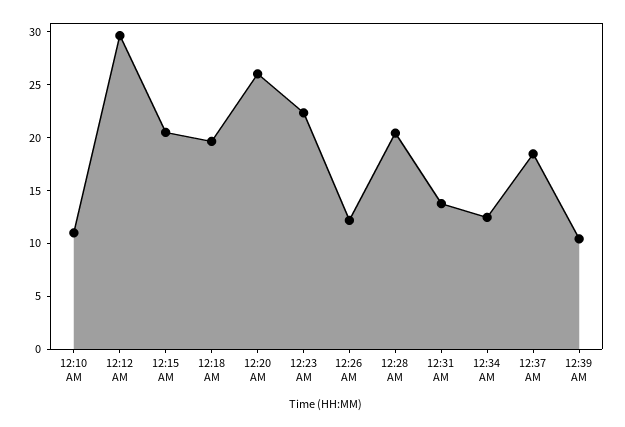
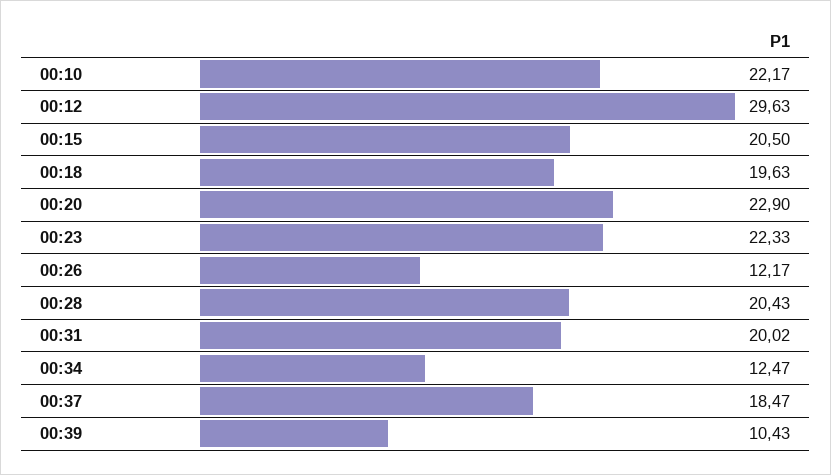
12:10 AM: 11 -> 22.17
12:20 AM: 26 -> 22.9
12:31 AM: 14 -> 20.02

